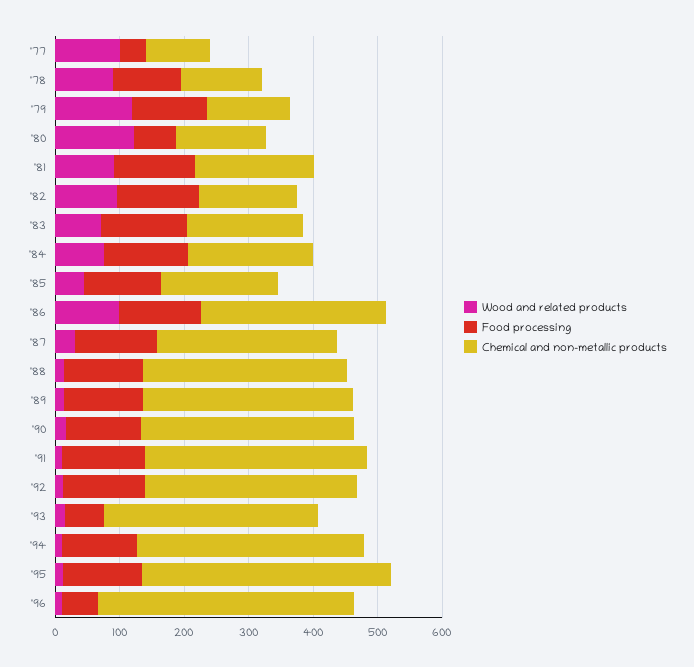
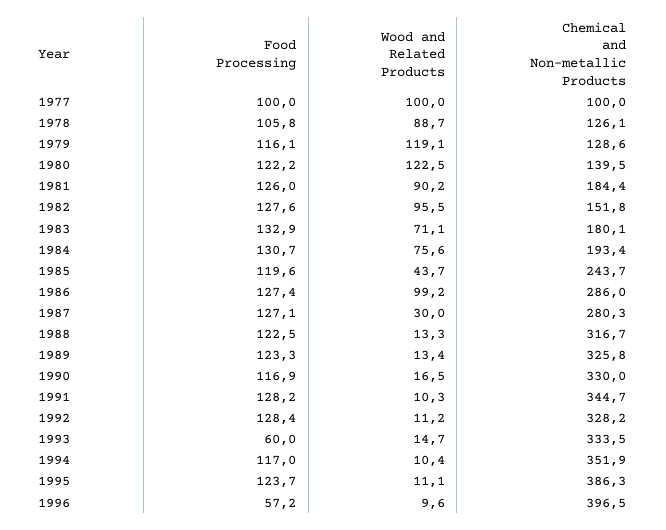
Food processing, '77: 40 -> 100
Food processing, '80: 60 -> 122.2
Chemical and non-metallic products, '85: 180 -> 243.7

